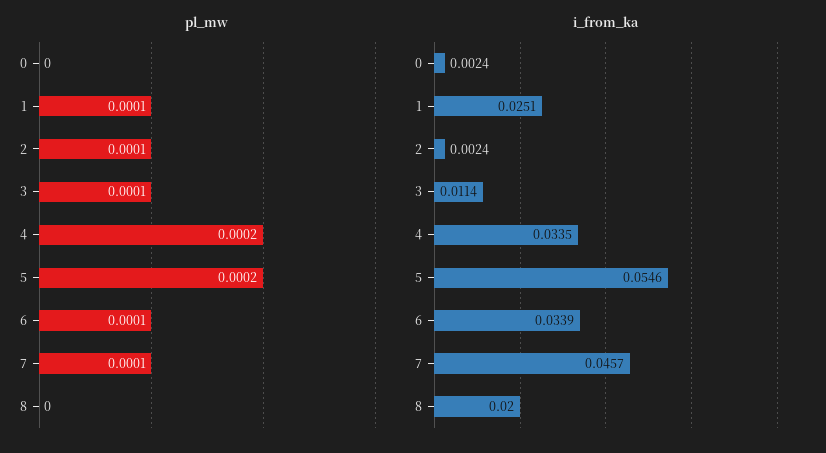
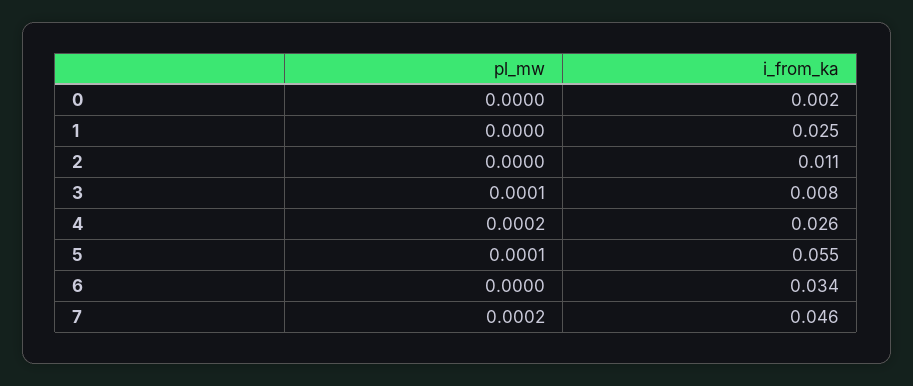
pl_mw, 1: 0.0001 -> 0
pl_mw, 2: 0.0001 -> 0
pl_mw, 5: 0.0002 -> 0.0001
pl_mw, 6: 0.0001 -> 0
pl_mw, 7: 0.0001 -> 0.0002
pl_mw, 8: 0 -> none
i_from_ka, 2: 0.0024 -> 0.011
i_from_ka, 3: 0.0114 -> 0.008
i_from_ka, 4: 0.0335 -> 0.026
i_from_ka, 8: 0.02 -> none

